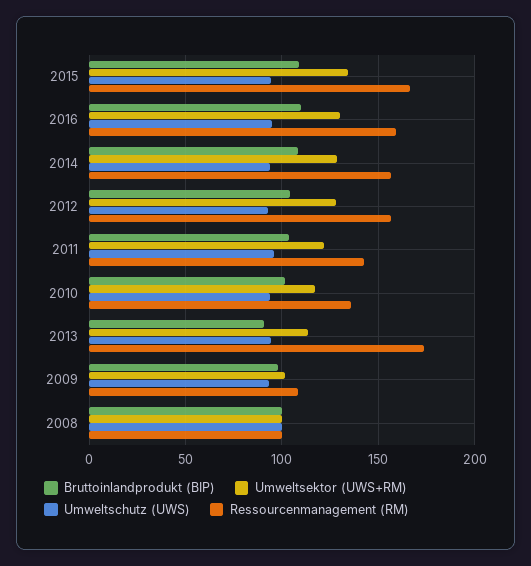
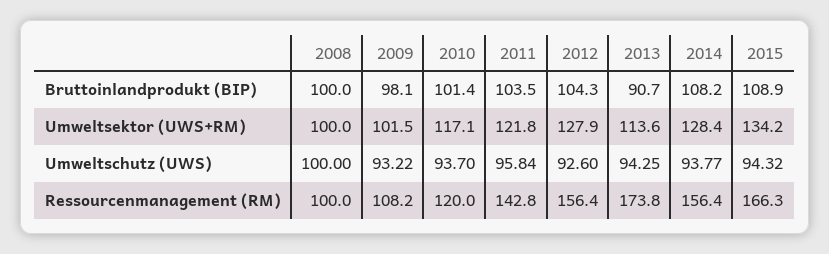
Bruttoinlandprodukt (BIP), 2016: 110 -> none
Umweltsektor (UWS+RM), 2016: 130 -> none
Umweltschutz (UWS), 2016: 95 -> none
Ressourcenmanagement (RM), 2016: 160 -> none
Ressourcenmanagement (RM), 2010: 135 -> 120

